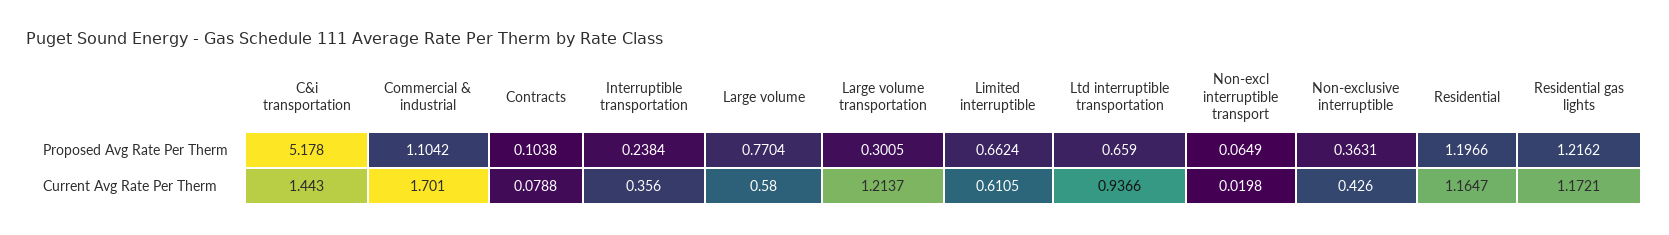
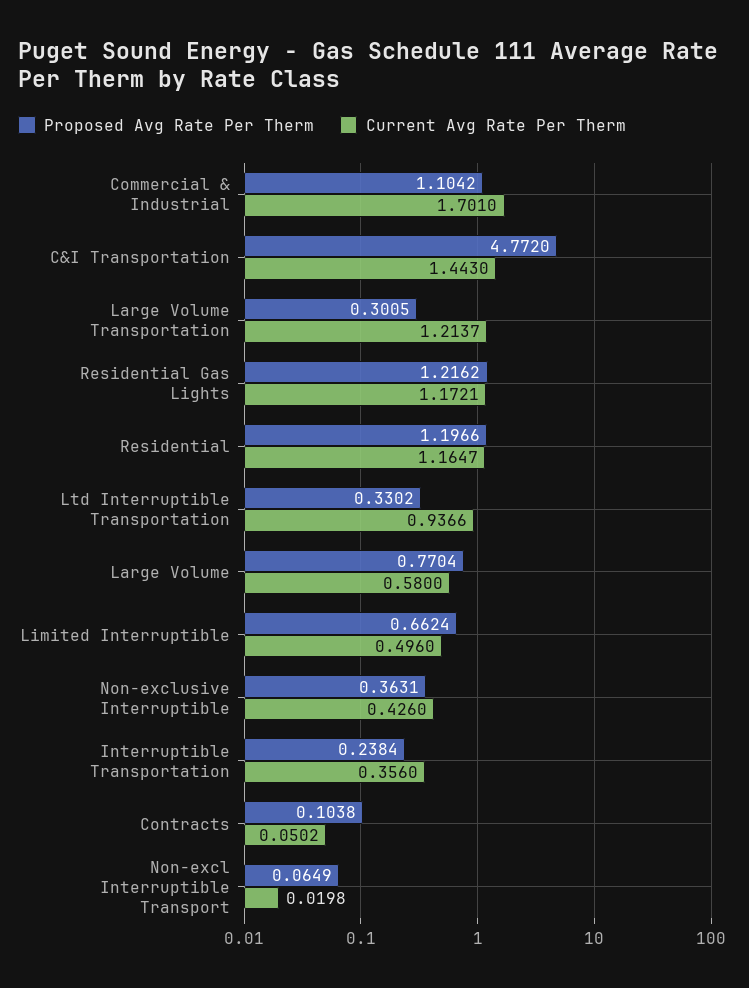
Proposed Avg Rate Per Therm, C&i transportation: 5.178 -> 4.772
Proposed Avg Rate Per Therm, Ltd interruptible transportation: 0.659 -> 0.3302
Current Avg Rate Per Therm, Contracts: 0.0788 -> 0.0502
Current Avg Rate Per Therm, Limited interruptible: 0.6105 -> 0.496

